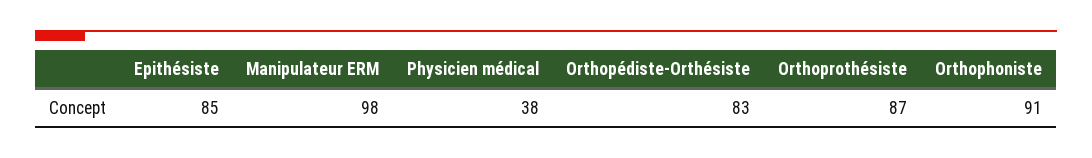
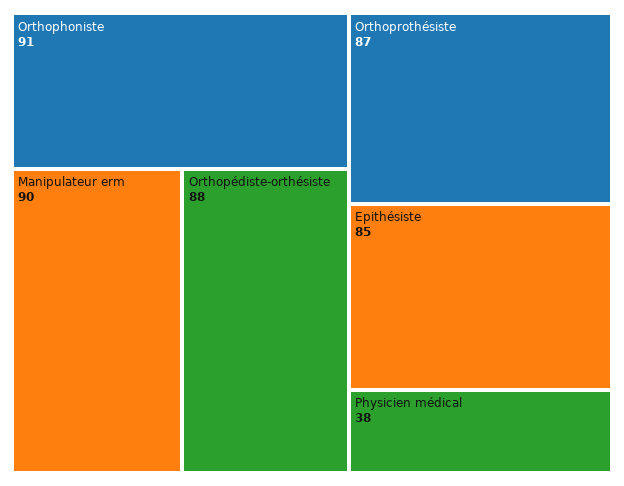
Manipulateur ERM: 98 -> 90
Orthopédiste-Orthésiste: 83 -> 88

